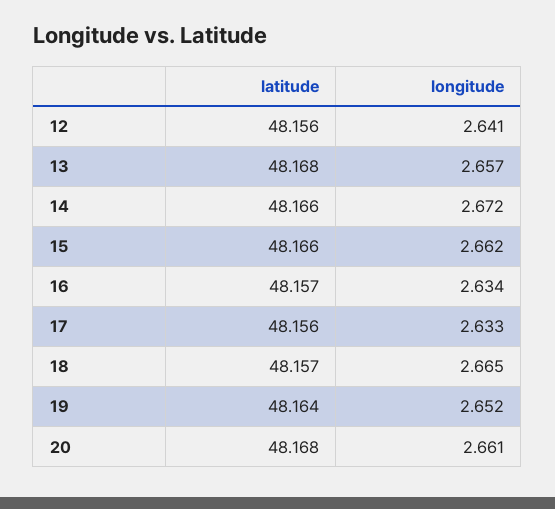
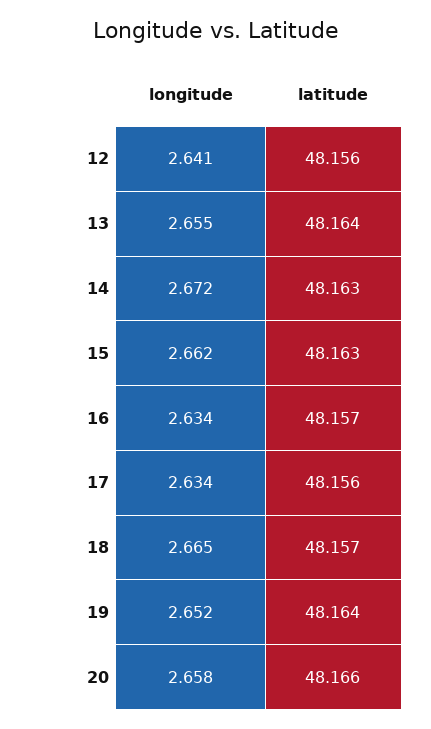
latitude, 13: 48.168 -> 48.164
longitude, 13: 2.657 -> 2.655
latitude, 14: 48.166 -> 48.163
latitude, 15: 48.166 -> 48.163
longitude, 17: 2.633 -> 2.634
latitude, 20: 48.168 -> 48.166
longitude, 20: 2.661 -> 2.658

